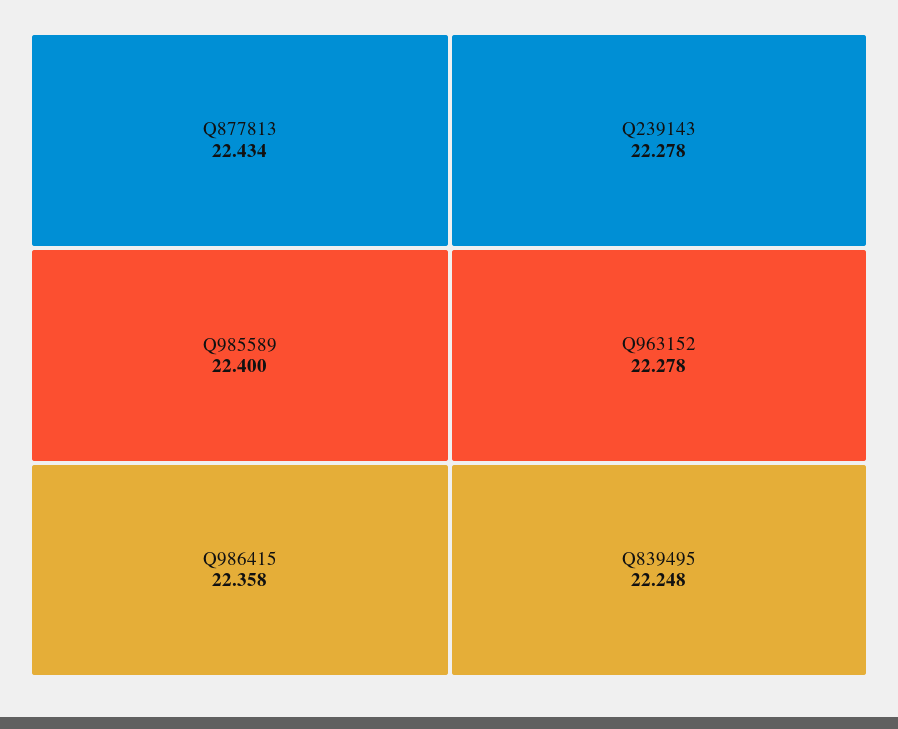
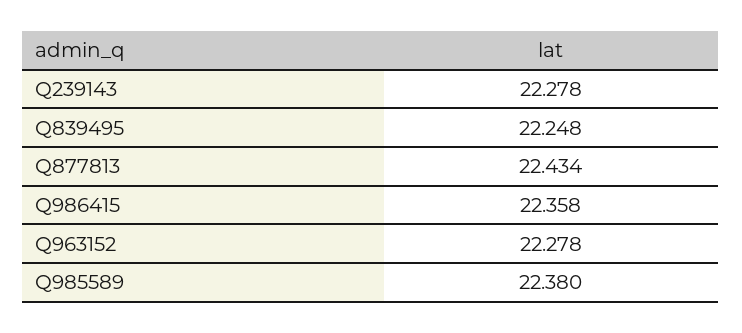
Q985589: 22.4 -> 22.38

